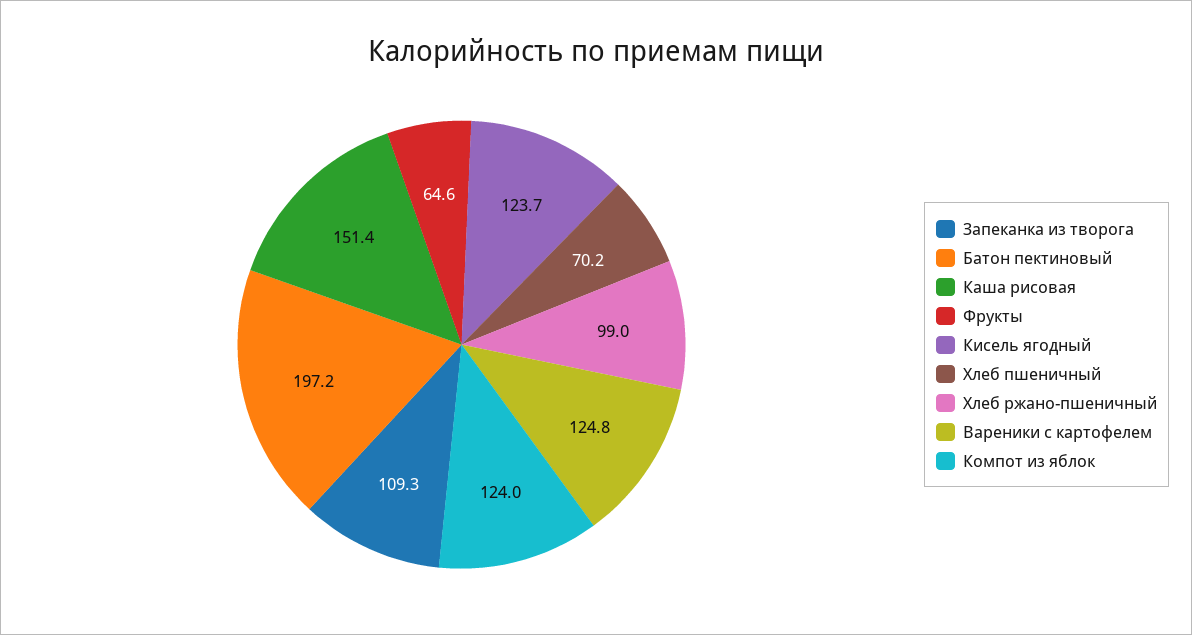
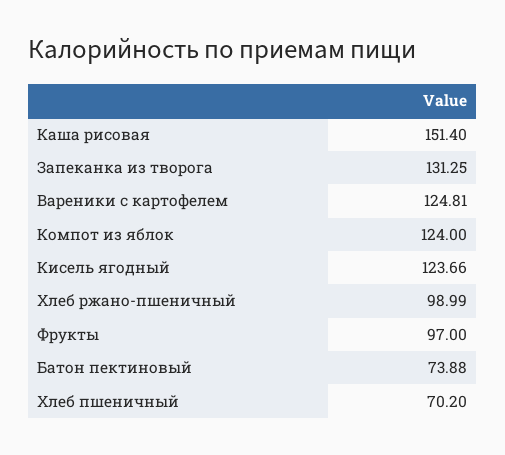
Запеканка из творога: 109.3 -> 131.25
Батон пектиновый: 197.2 -> 73.88
Фрукты: 64.6 -> 97

